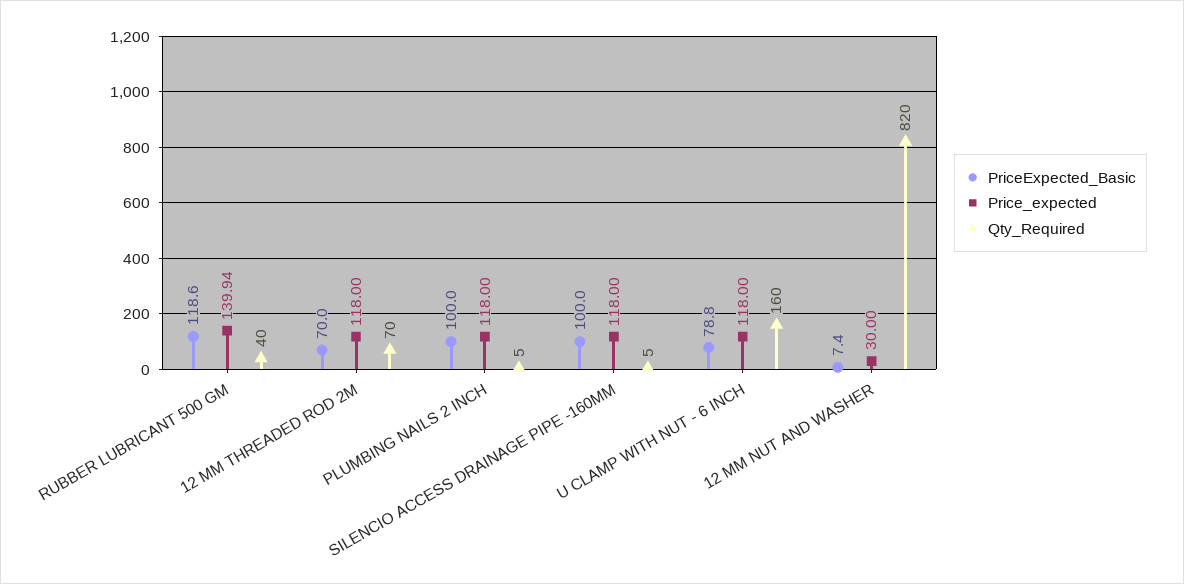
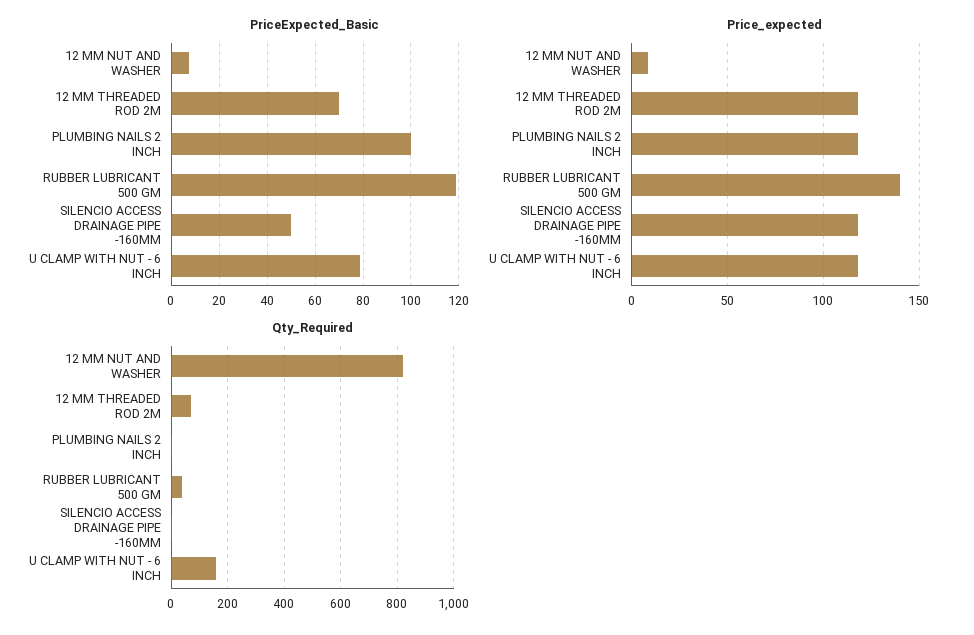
PriceExpected_Basic, SILENCIO ACCESS DRAINAGE PIPE -160MM: 100 -> 50
Price_expected, 12 MM NUT AND WASHER: 30 -> 10

